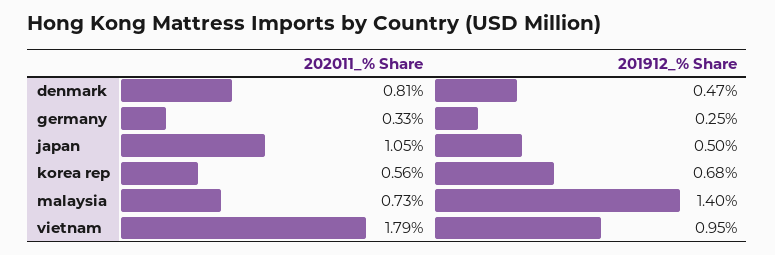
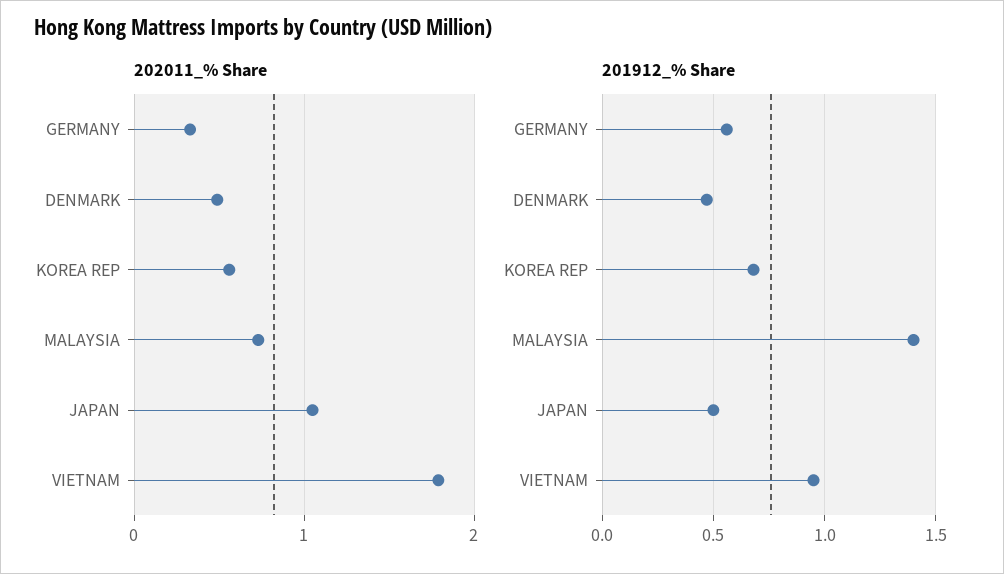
202011_% Share, denmark: 0.81 -> 0.5
201912_% Share, germany: 0.25 -> 0.55

